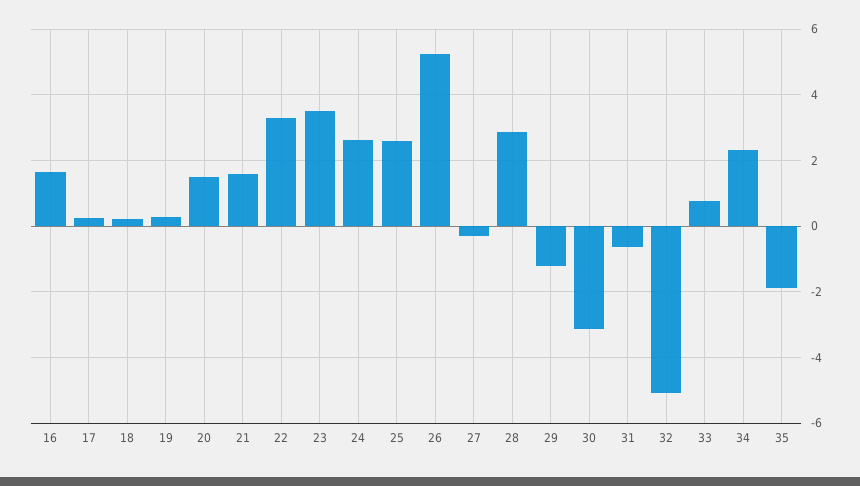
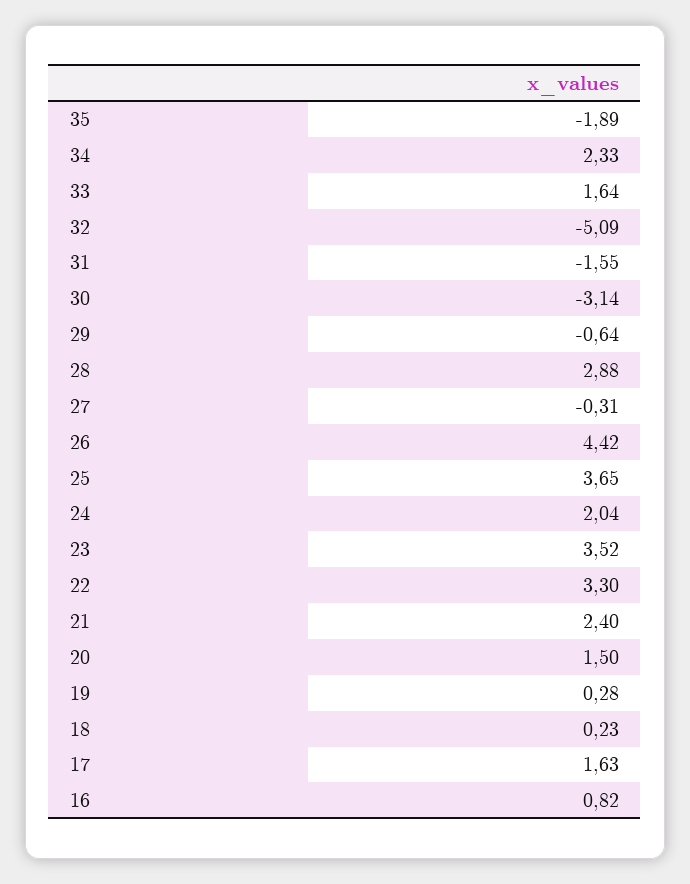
16: 1.6 -> 0.82
17: 0.2 -> 1.63
21: 1.6 -> 2.4
24: 2.6 -> 2.04
25: 2.6 -> 3.65
26: 5.2 -> 4.42
29: -1.2 -> -0.64
31: -0.6 -> -1.55
33: 0.8 -> 1.64

